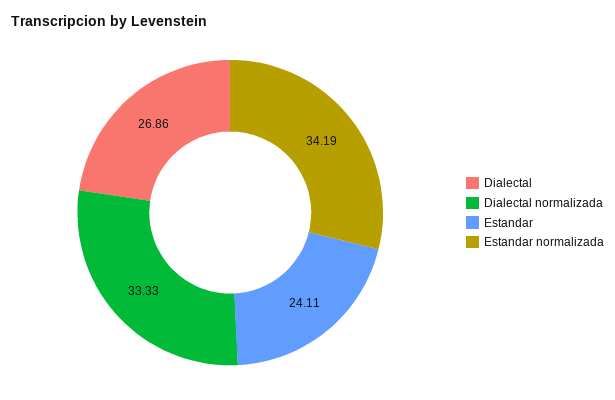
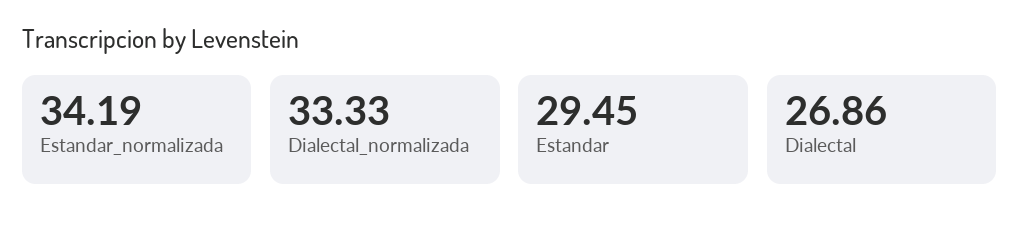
Estandar: 24.11 -> 29.45

